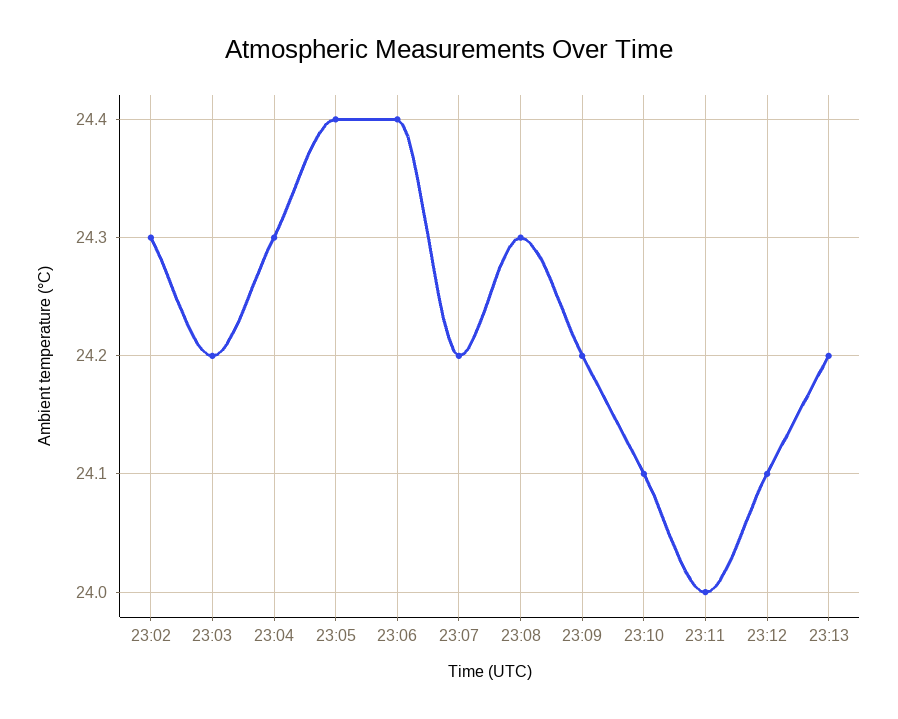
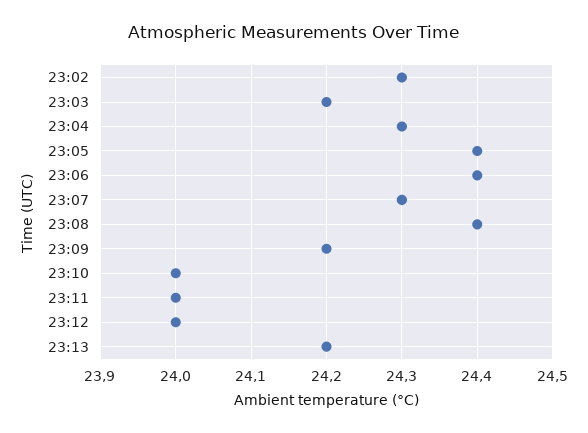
23:07: 24.2 -> 24.3
23:08: 24.3 -> 24.4
23:10: 24.1 -> 24
23:12: 24.1 -> 24

